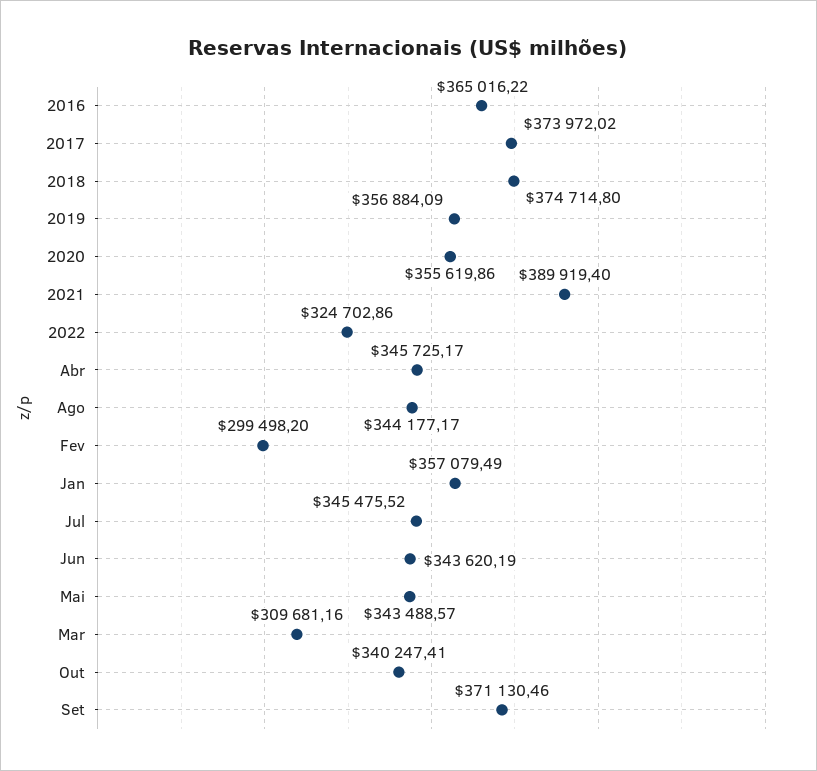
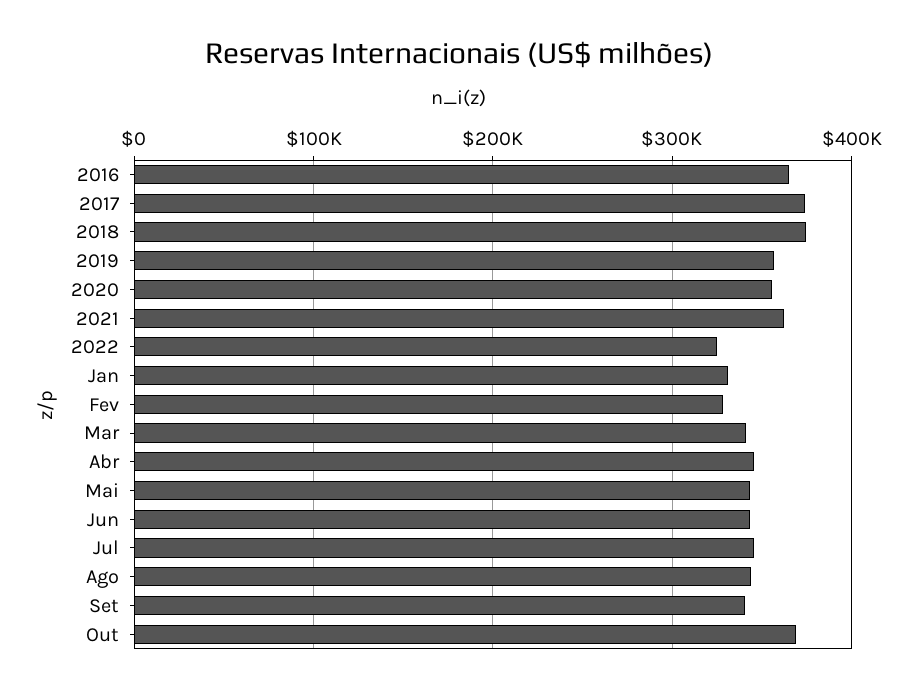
2021: 389919.4 -> 360000
Fev: 299498.2 -> 330000
Jan: 357079.49 -> 330000
Mar: 309681.16 -> 340000
Out: 340247.41 -> 370000
Set: 371130.46 -> 340000

